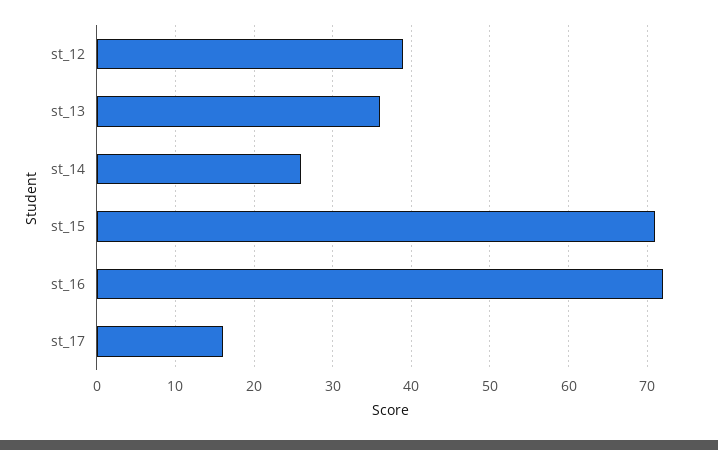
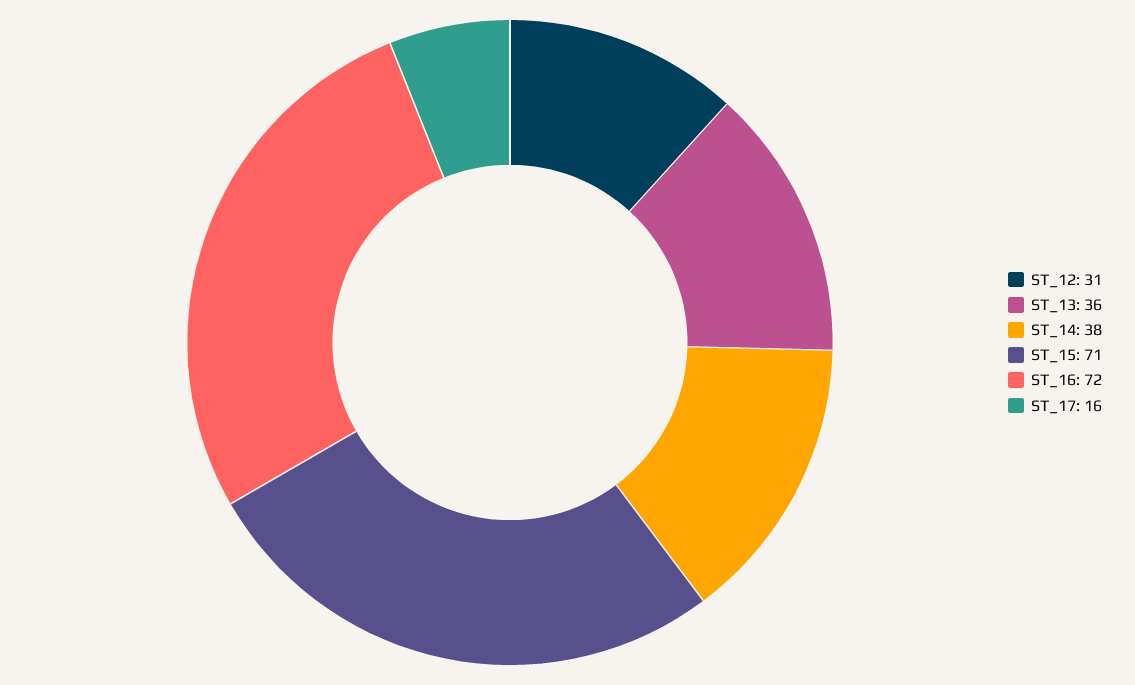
st_12: 39 -> 31
st_14: 26 -> 38

